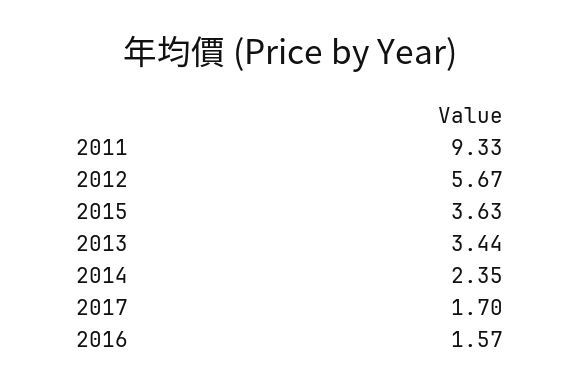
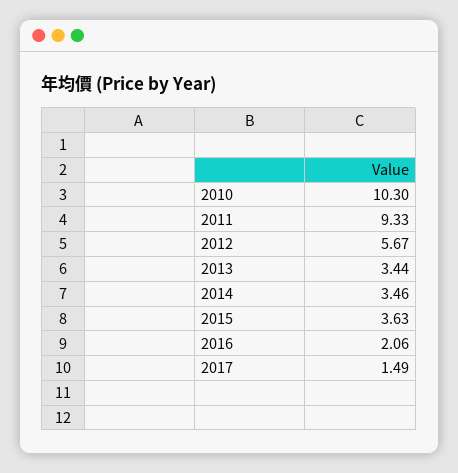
2014: 2.35 -> 3.46
2017: 1.7 -> 1.49
2016: 1.57 -> 2.06
2010: none -> 10.3

